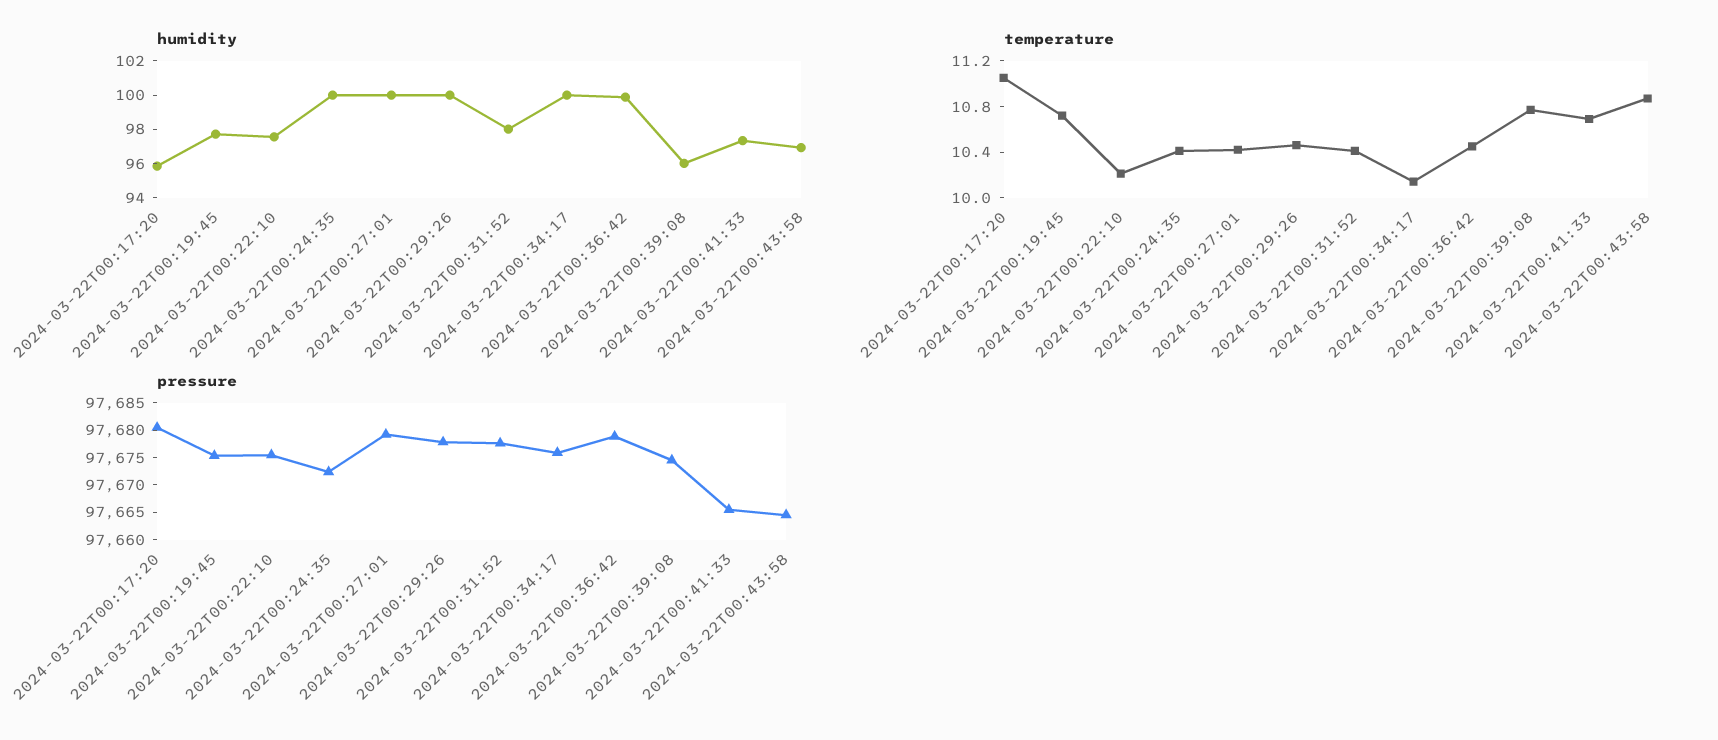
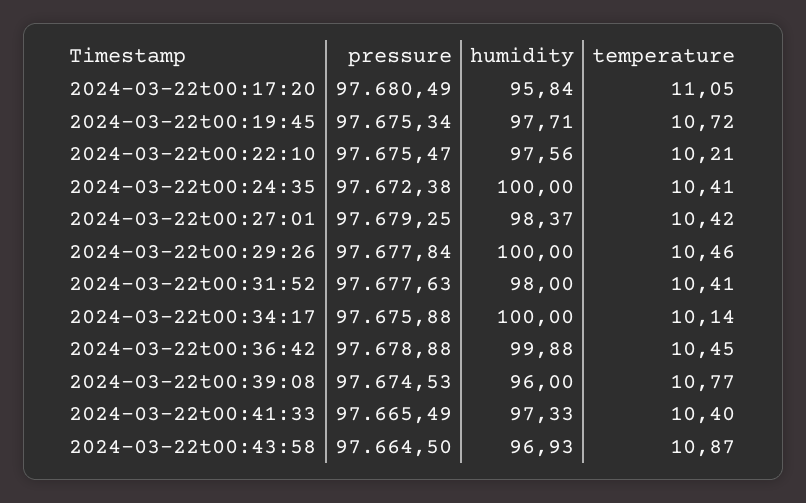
humidity, 2024-03-22T00:27:01: 100 -> 98.37
temperature, 2024-03-22T00:41:33: 10.7 -> 10.4

